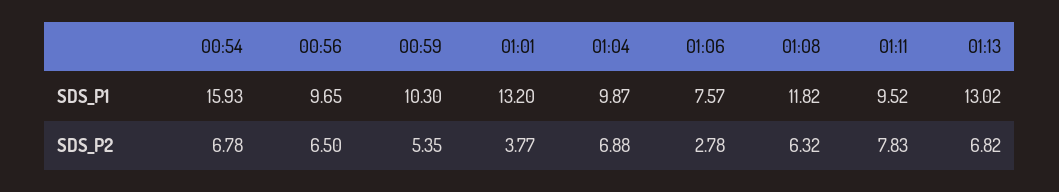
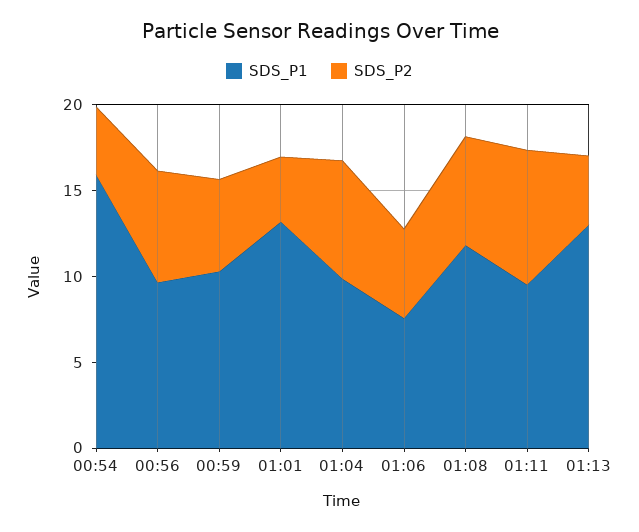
SDS_P2, 00:54: 6.78 -> 4
SDS_P2, 01:06: 2.78 -> 5
SDS_P2, 01:13: 6.82 -> 4

